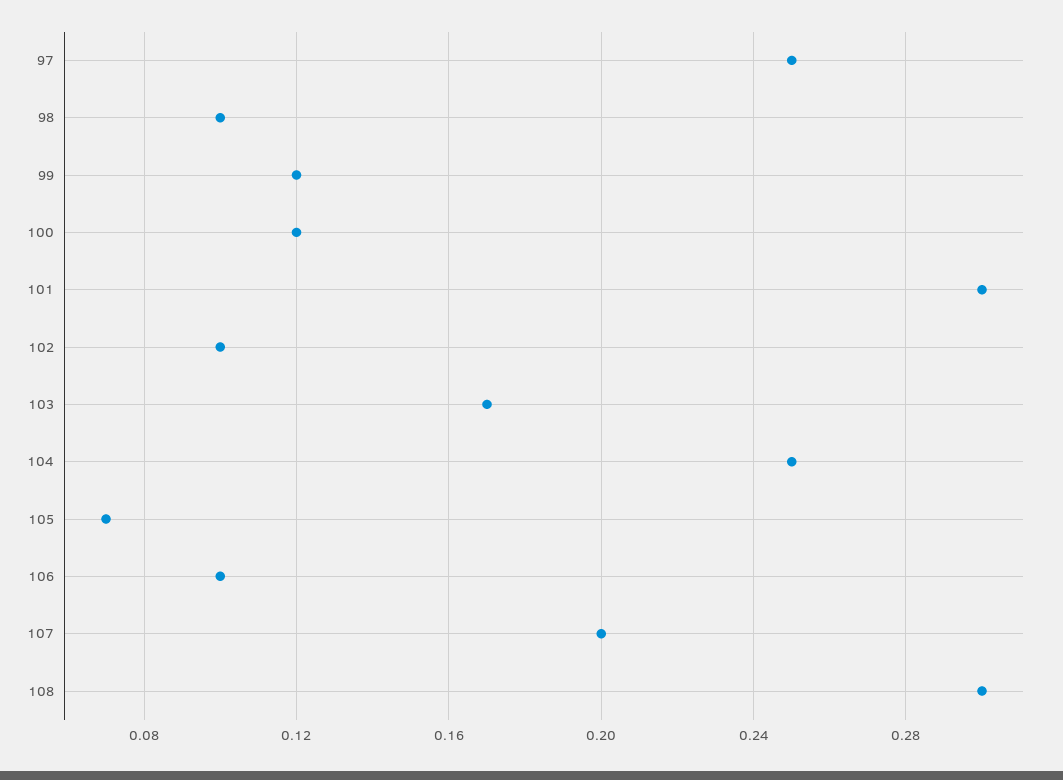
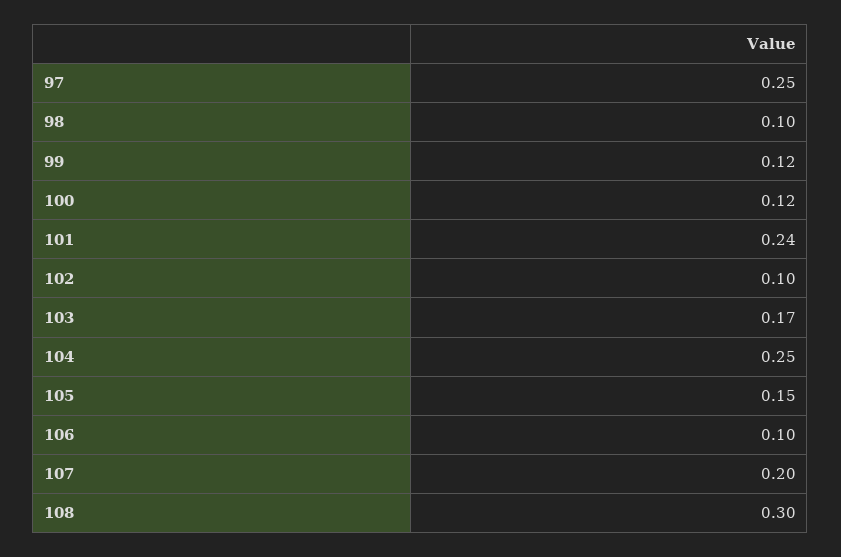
101: 0.3 -> 0.24
105: 0.07 -> 0.15

